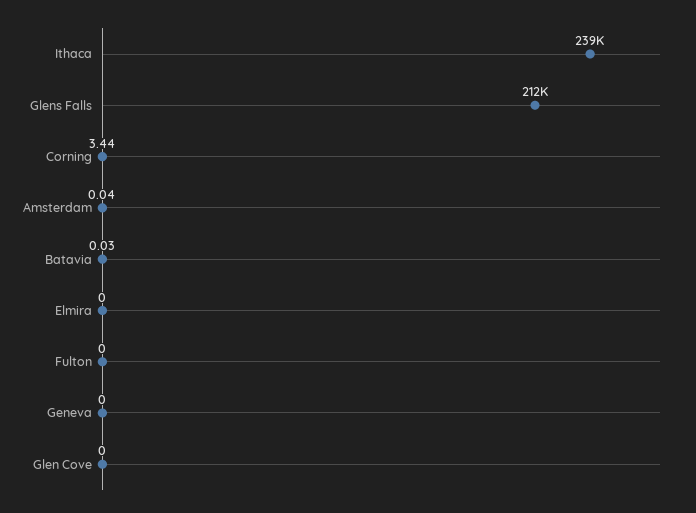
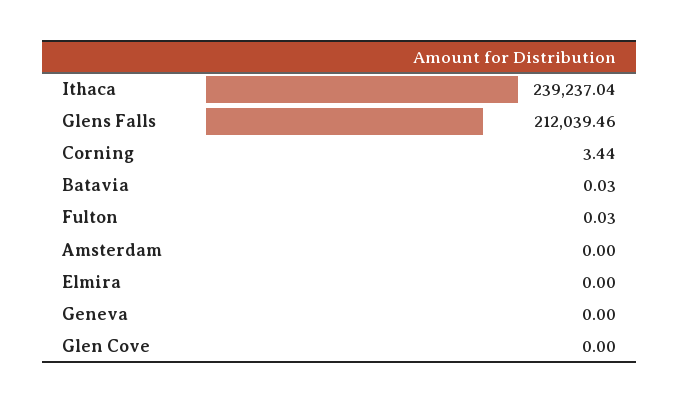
Amsterdam: 0.04 -> 0
Fulton: 0 -> 0.03

